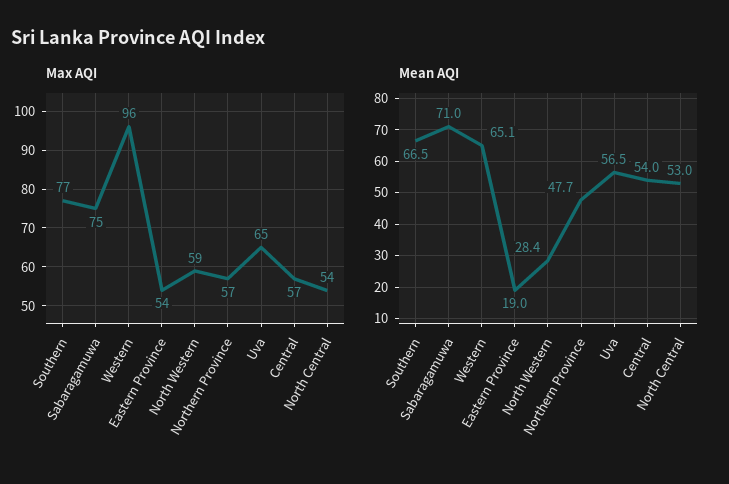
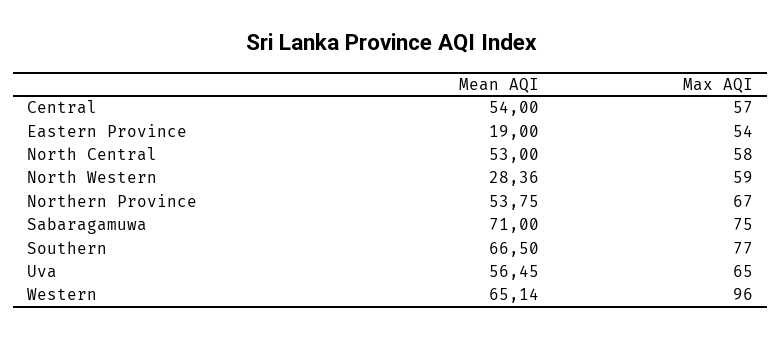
Max AQI, Northern Province: 57 -> 67
Max AQI, North Central: 54 -> 58
Mean AQI, Northern Province: 47.7 -> 53.75

